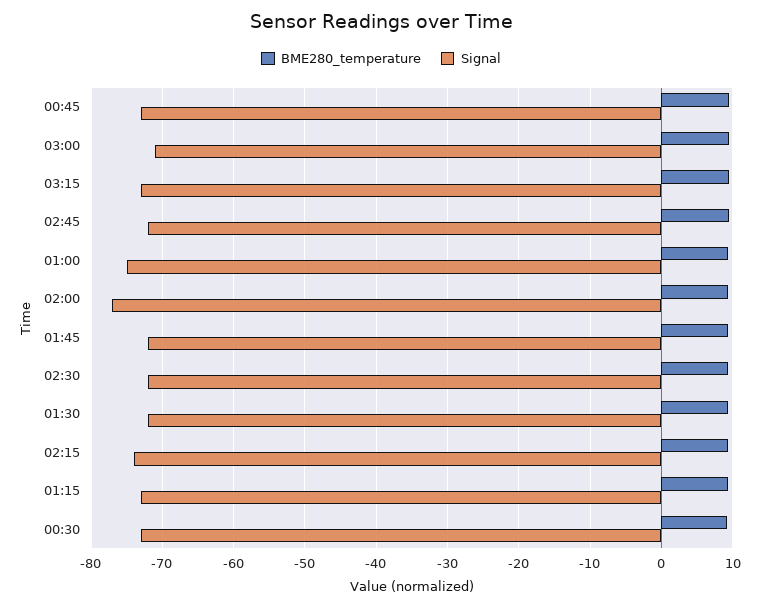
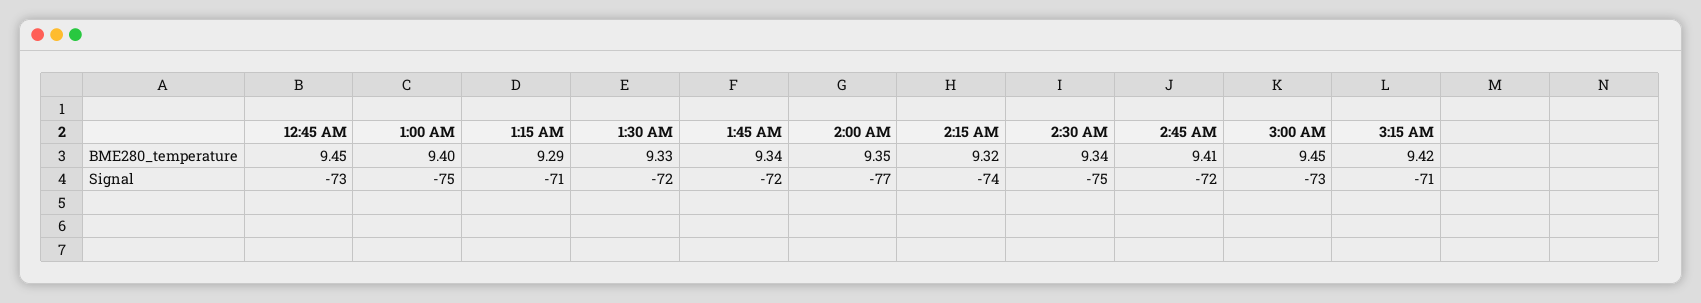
Signal, 03:00: -71 -> -73
Signal, 03:15: -73 -> -71
Signal, 02:30: -72 -> -75
Signal, 01:15: -73 -> -71
BME280_temperature, 00:30: 9 -> none
Signal, 00:30: -73 -> none

